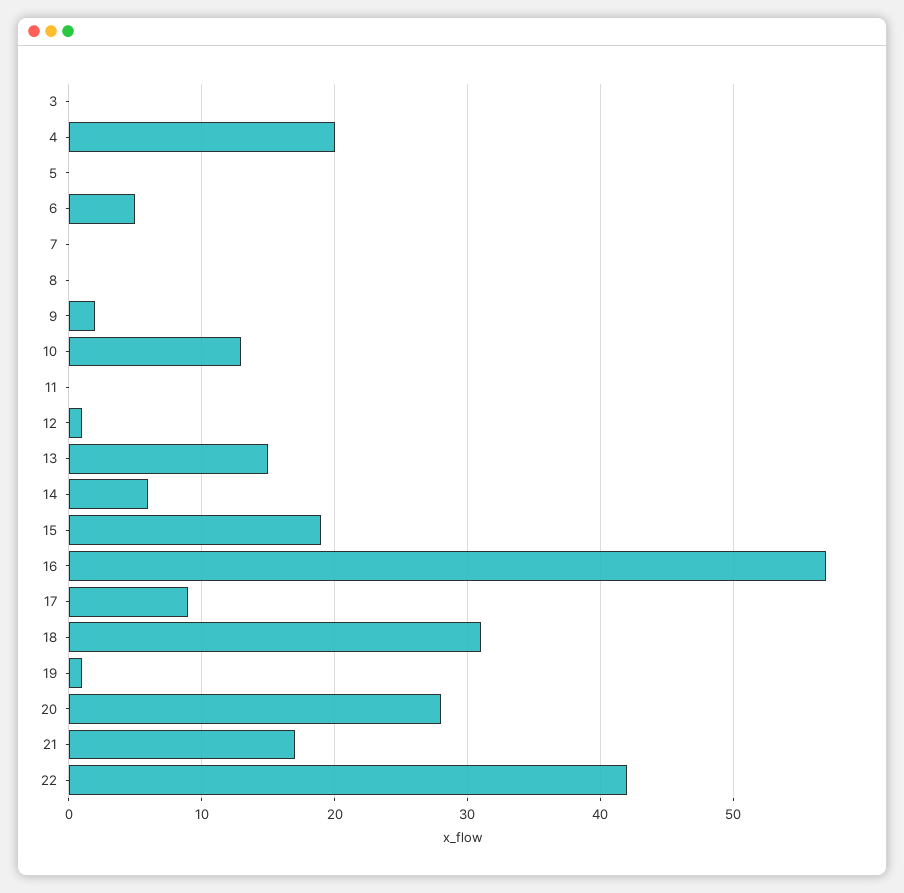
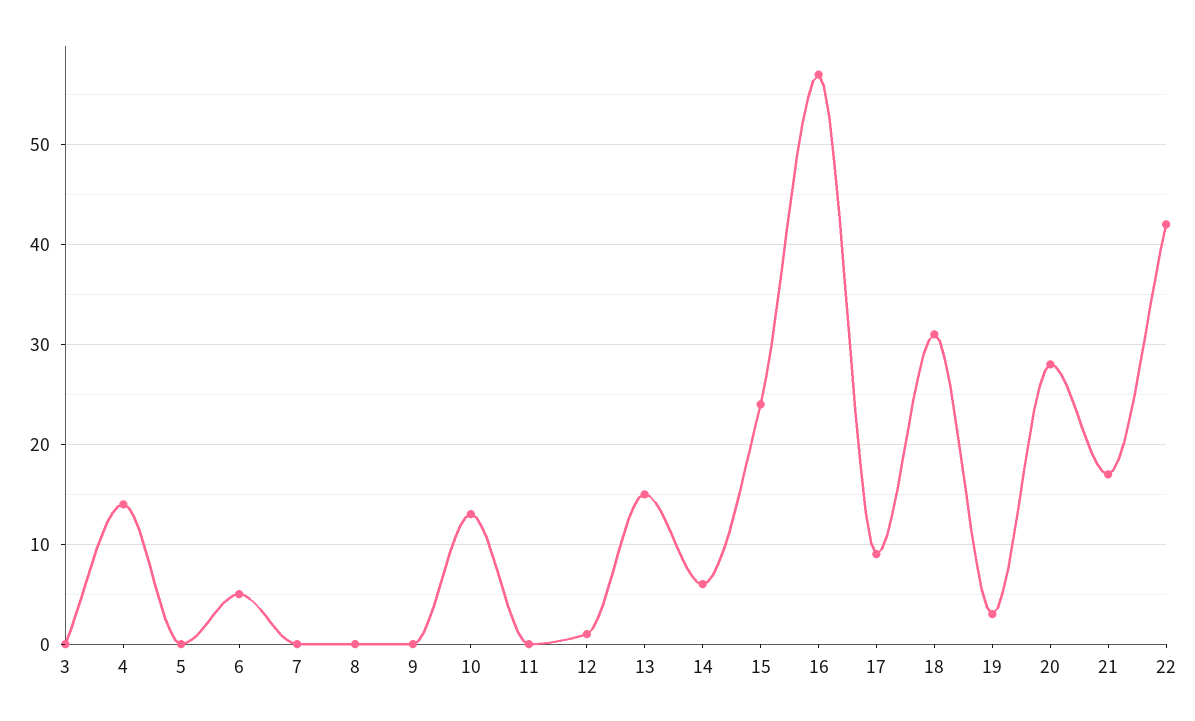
4: 20 -> 14
9: 2 -> 0
15: 19 -> 24
19: 1 -> 3

